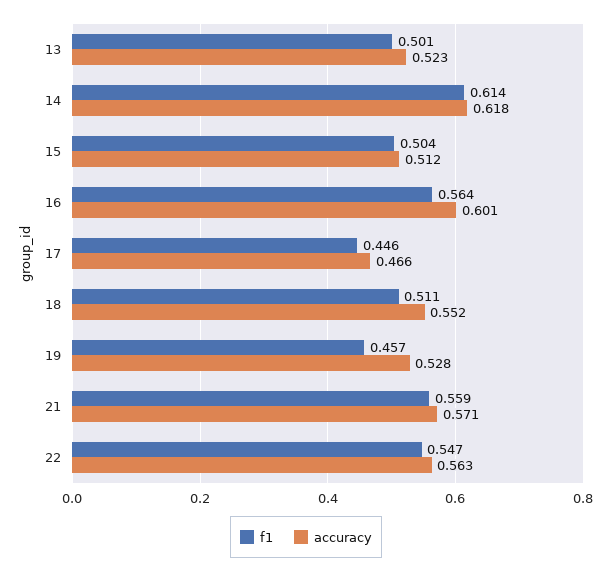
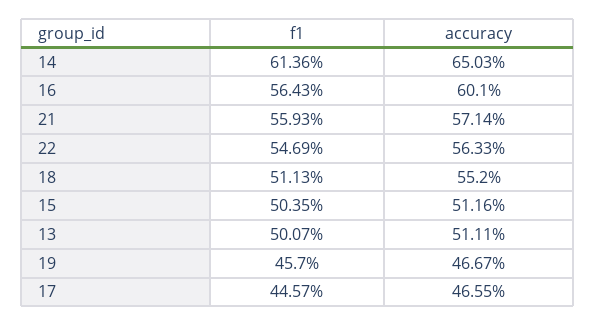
accuracy, 13: 0.523 -> 0.5111
accuracy, 14: 0.618 -> 0.6503
accuracy, 19: 0.528 -> 0.4667

